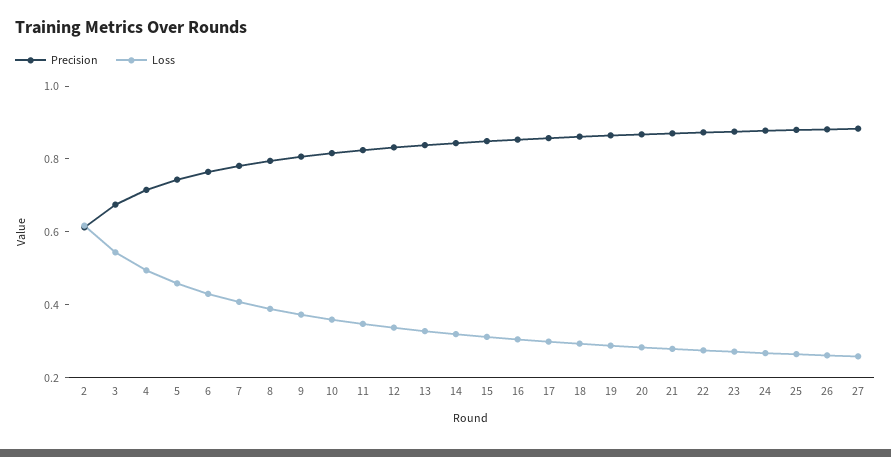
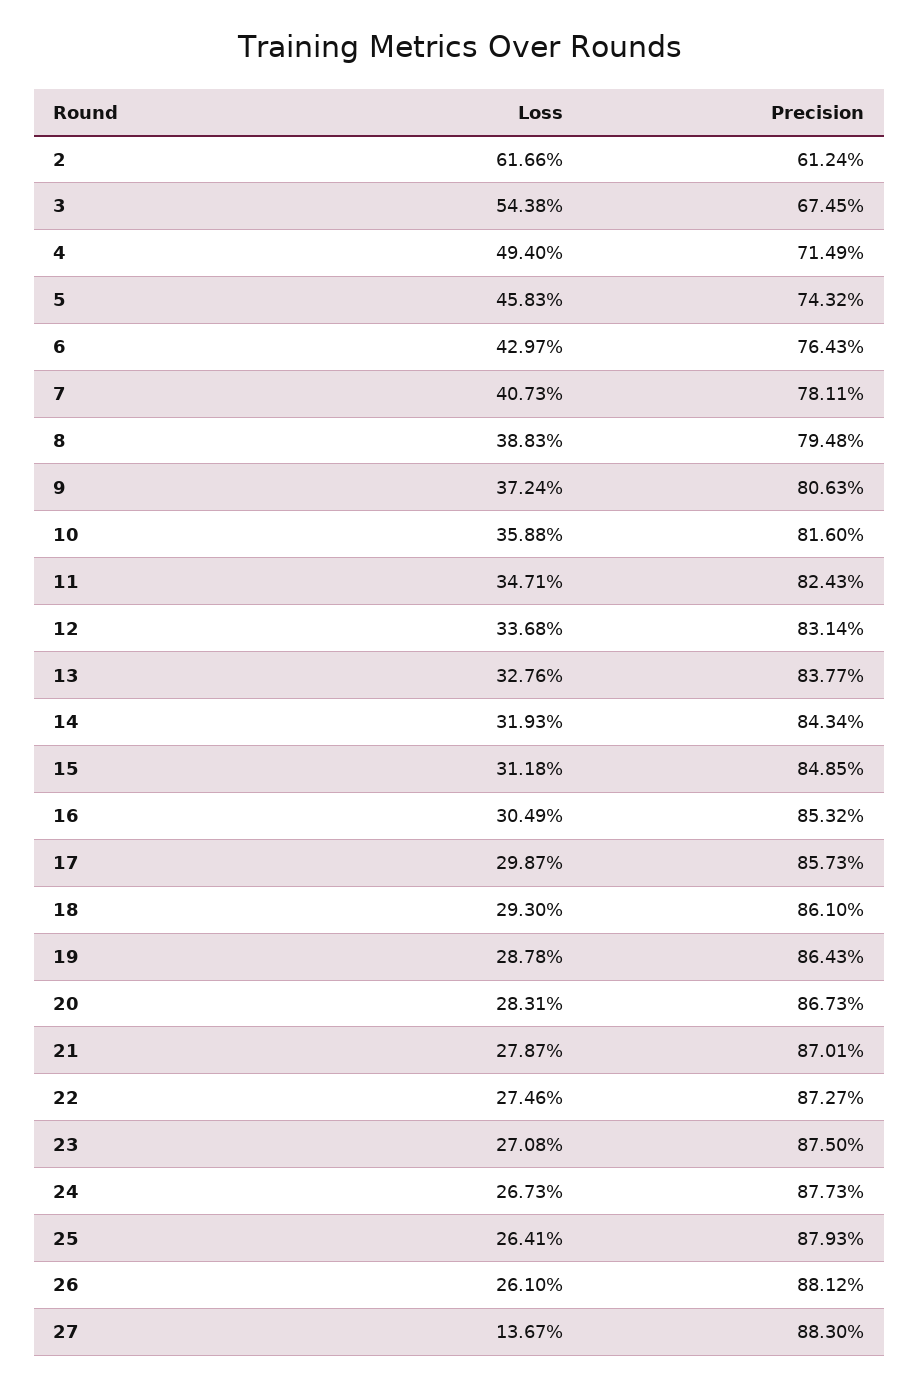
Loss, 27: 0.25 -> 0.1367

